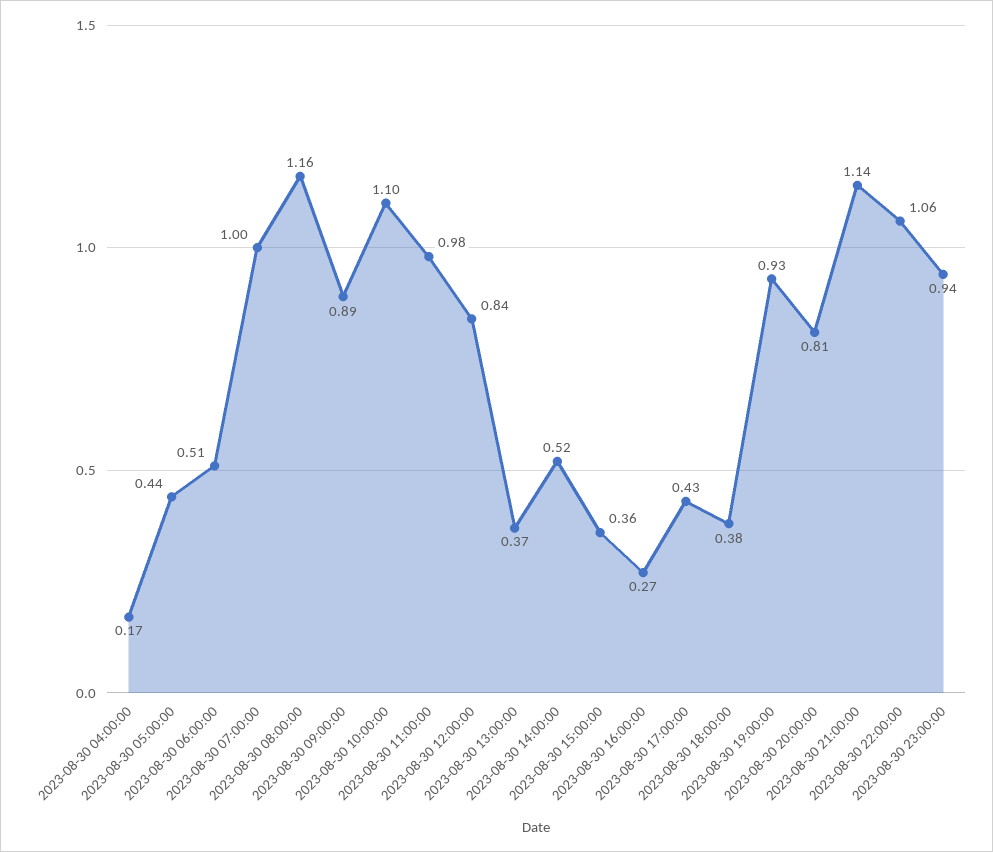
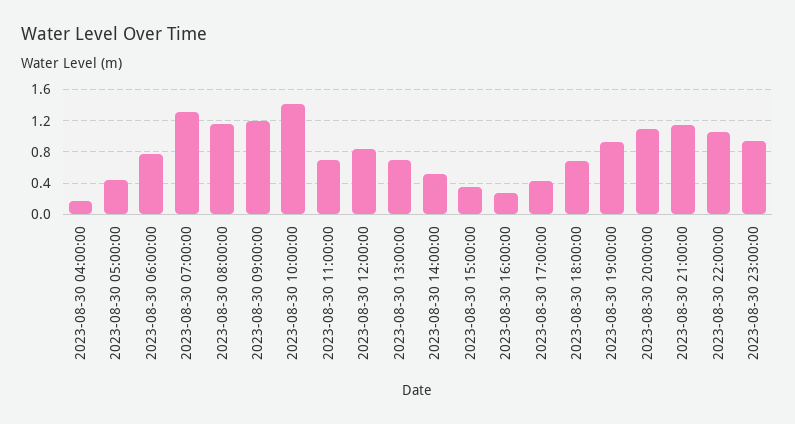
2023-08-30 06:00:00: 0.51 -> 0.8
2023-08-30 07:00:00: 1 -> 1.3
2023-08-30 09:00:00: 0.89 -> 1.2
2023-08-30 10:00:00: 1.1 -> 1.4
2023-08-30 11:00:00: 0.98 -> 0.7
2023-08-30 13:00:00: 0.37 -> 0.7
2023-08-30 18:00:00: 0.38 -> 0.7
2023-08-30 20:00:00: 0.81 -> 1.1

